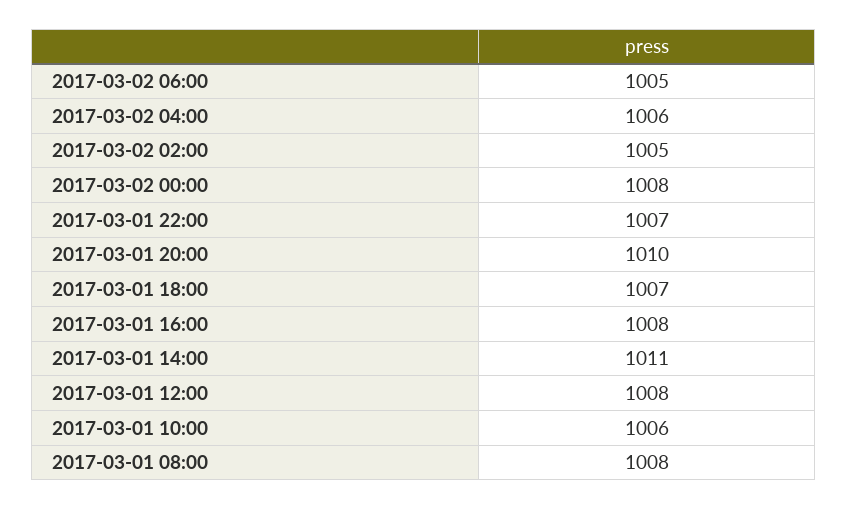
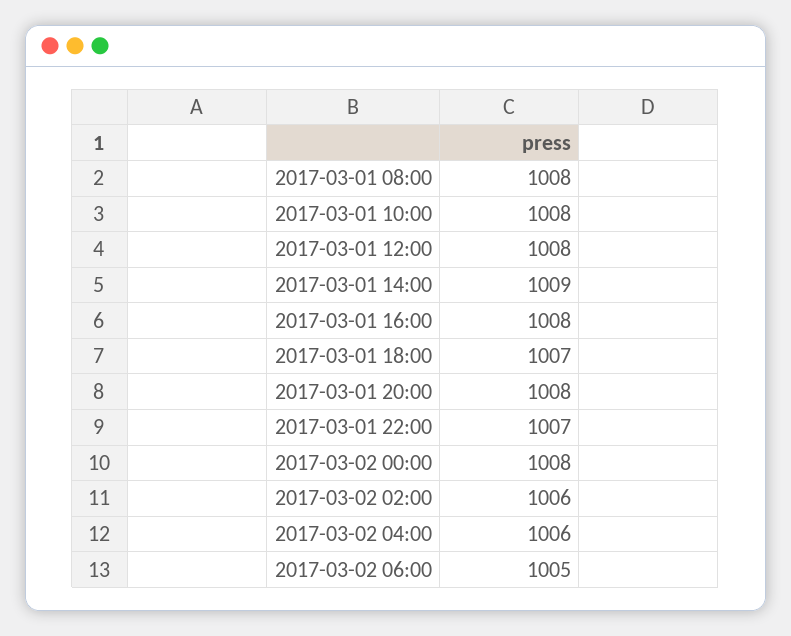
2017-03-02 02:00: 1005 -> 1006
2017-03-01 20:00: 1010 -> 1008
2017-03-01 14:00: 1011 -> 1009
2017-03-01 10:00: 1006 -> 1008

